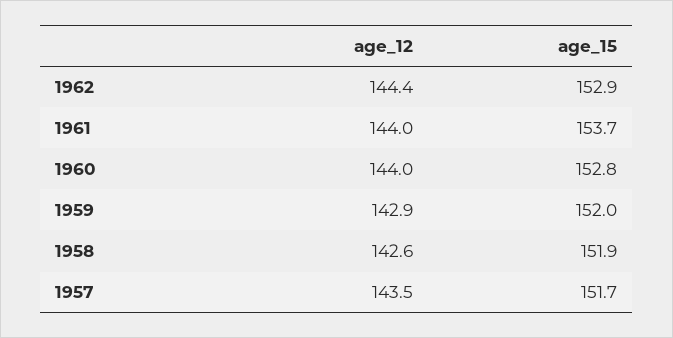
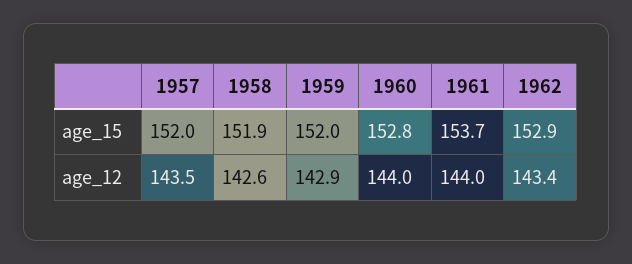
age_12, 1962: 144.4 -> 143.4
age_15, 1957: 151.7 -> 152

